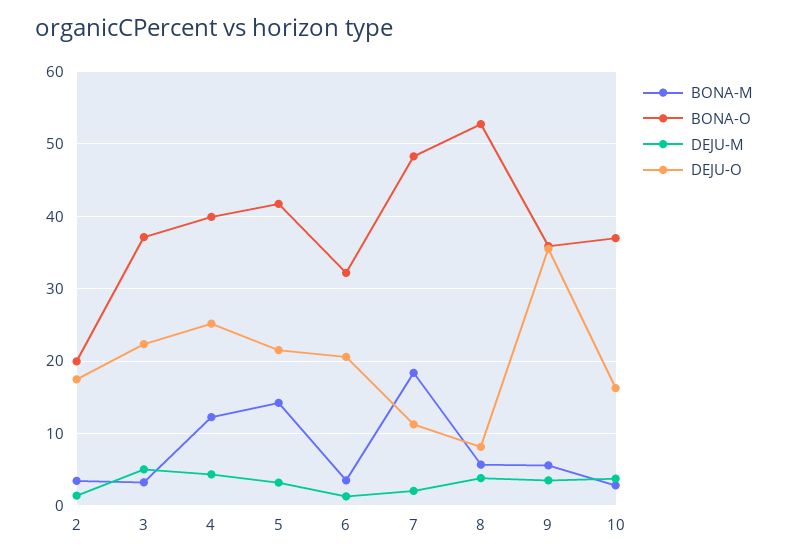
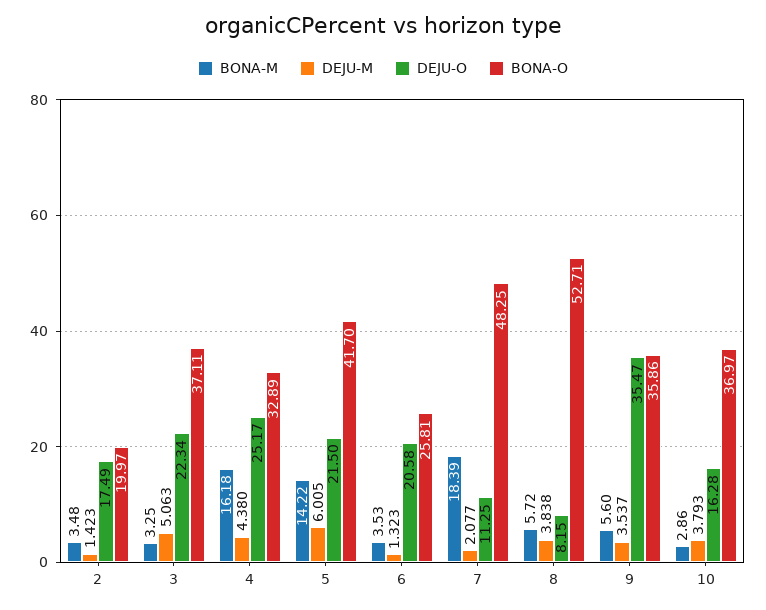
BONA-M, 4: 12 -> 16.18
BONA-O, 4: 40 -> 32.89
DEJU-M, 5: 3 -> 6.005
BONA-O, 6: 32 -> 25.81

